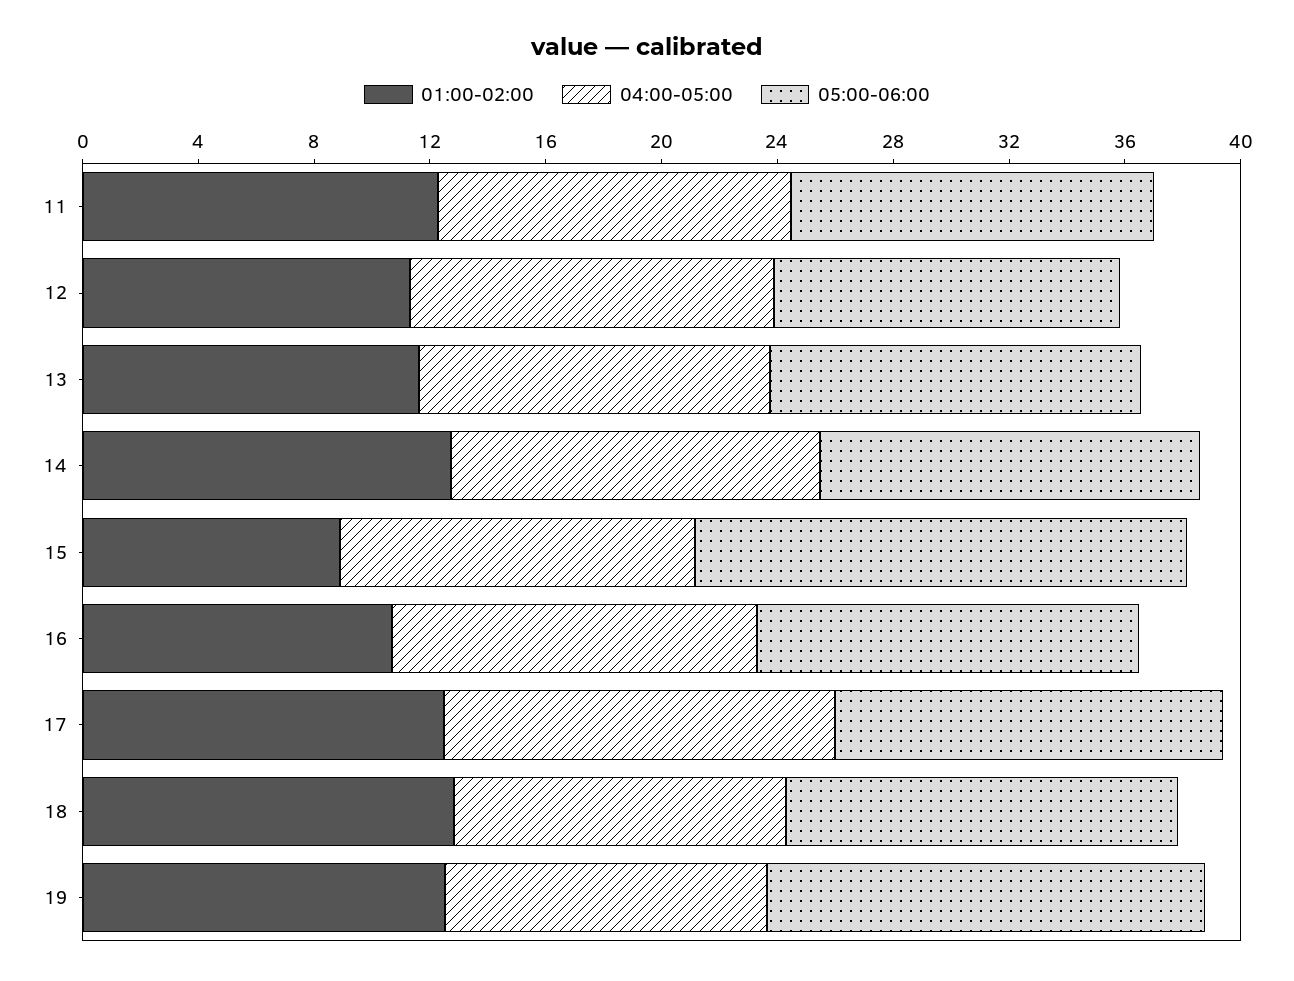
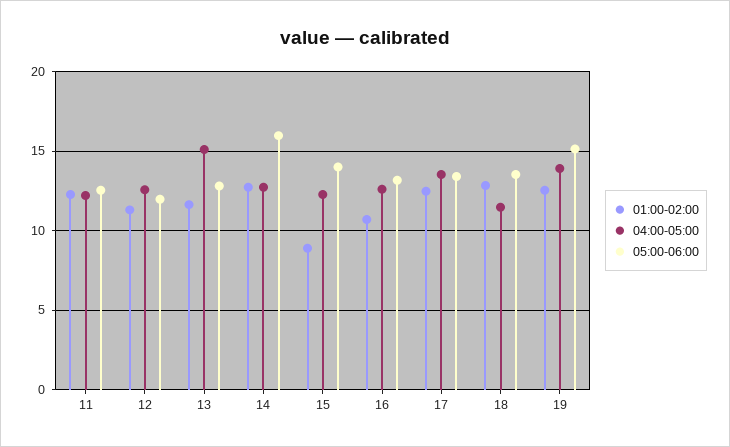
04:00-05:00, 13: 12 -> 15
05:00-06:00, 14: 13 -> 16
05:00-06:00, 15: 17 -> 14
04:00-05:00, 19: 11 -> 14

